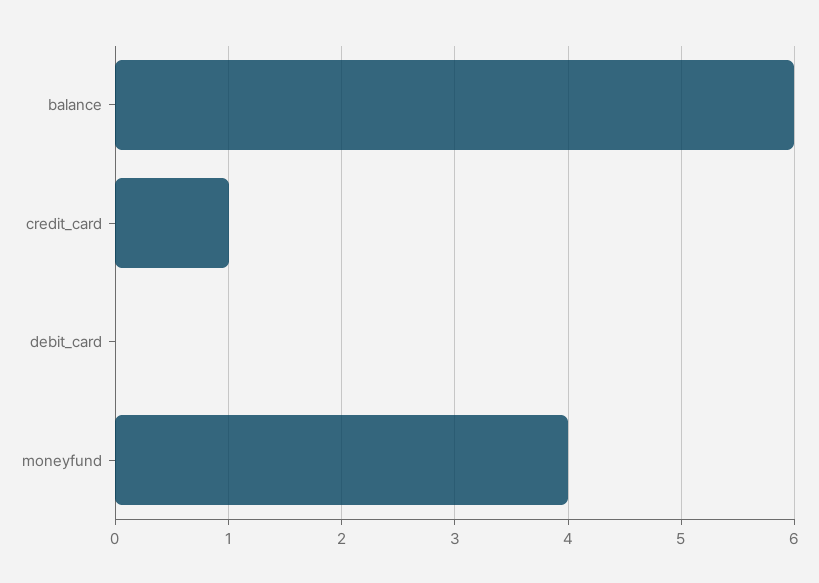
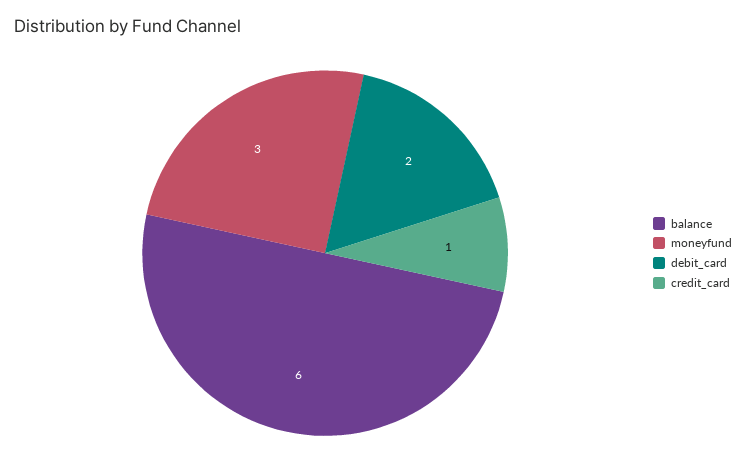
debit_card: 0 -> 2
moneyfund: 4 -> 3

